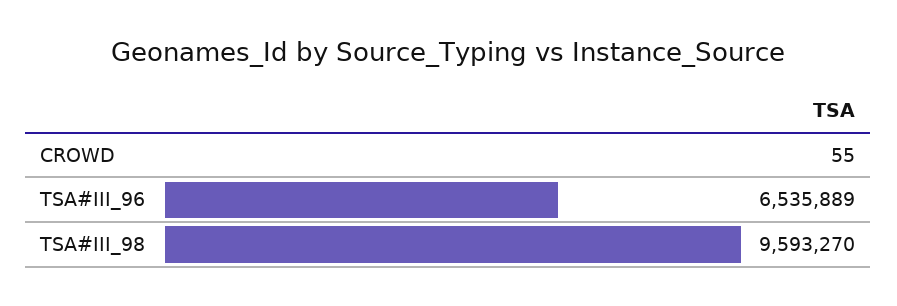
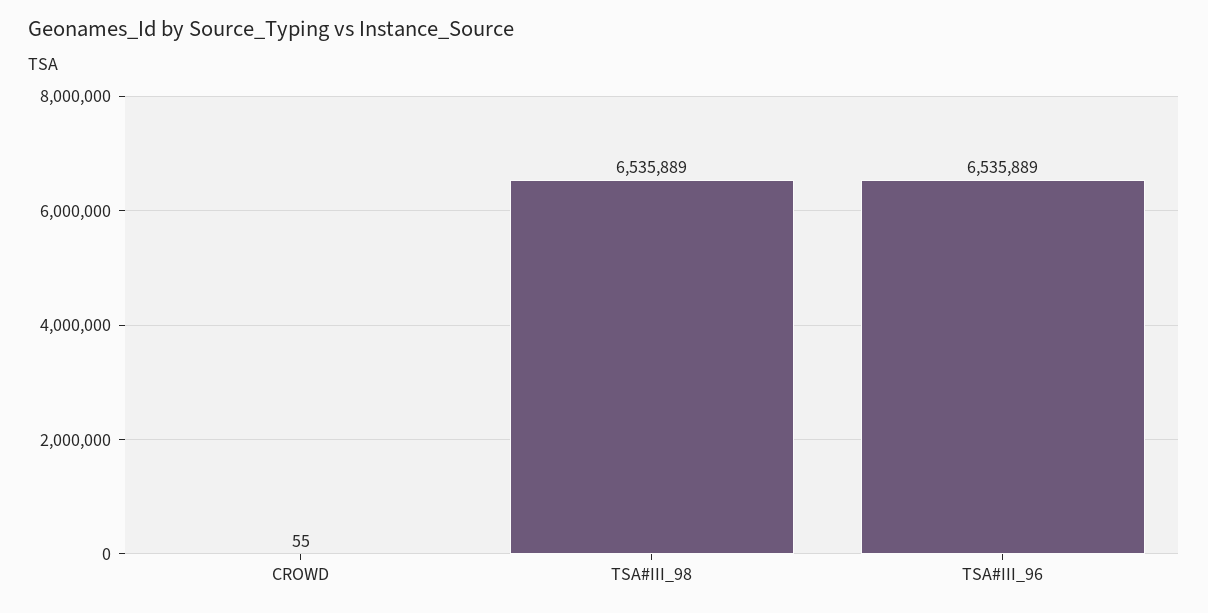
TSA#III_98: 9593270 -> 6535889

